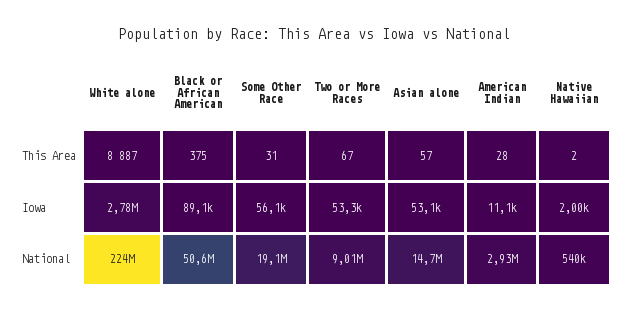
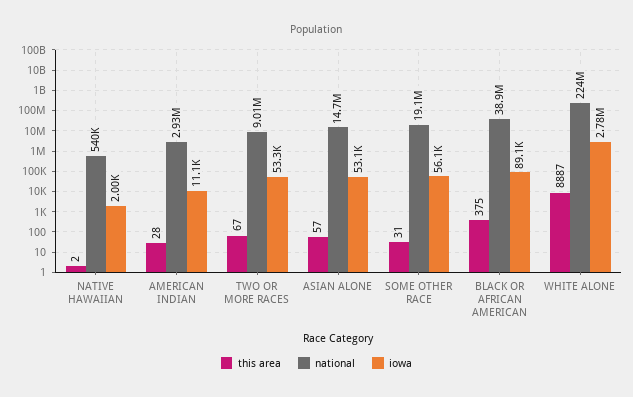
National, Black or African American: 50600000 -> 38900000

